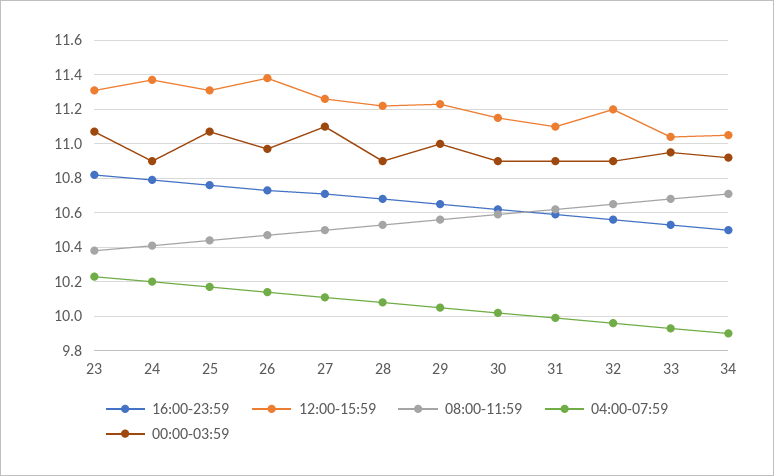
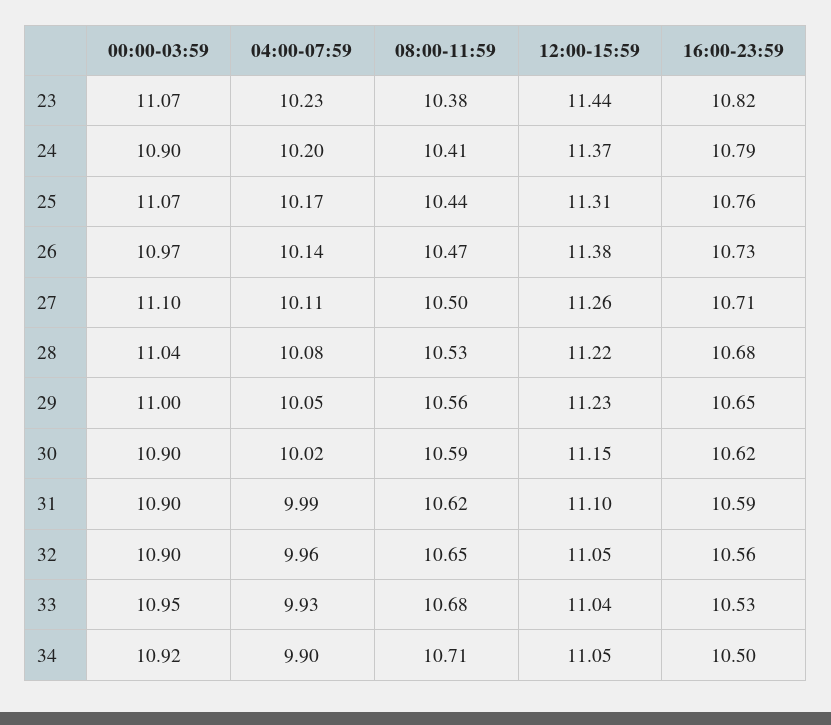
12:00-15:59, 23: 11.3 -> 11.44
00:00-03:59, 28: 10.9 -> 11.04
12:00-15:59, 32: 11.2 -> 11.05

